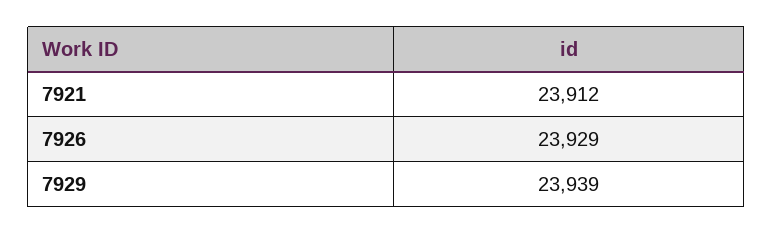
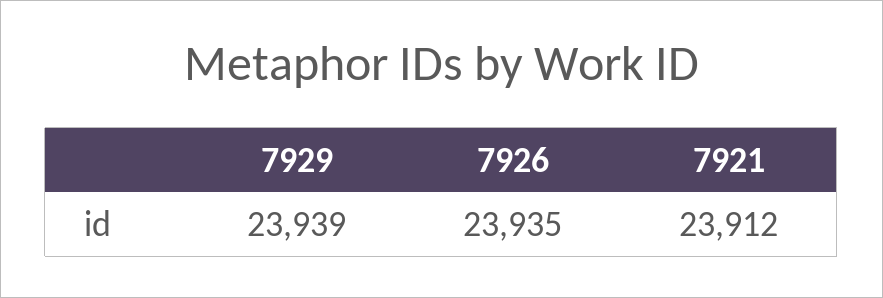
7926: 23929 -> 23935

